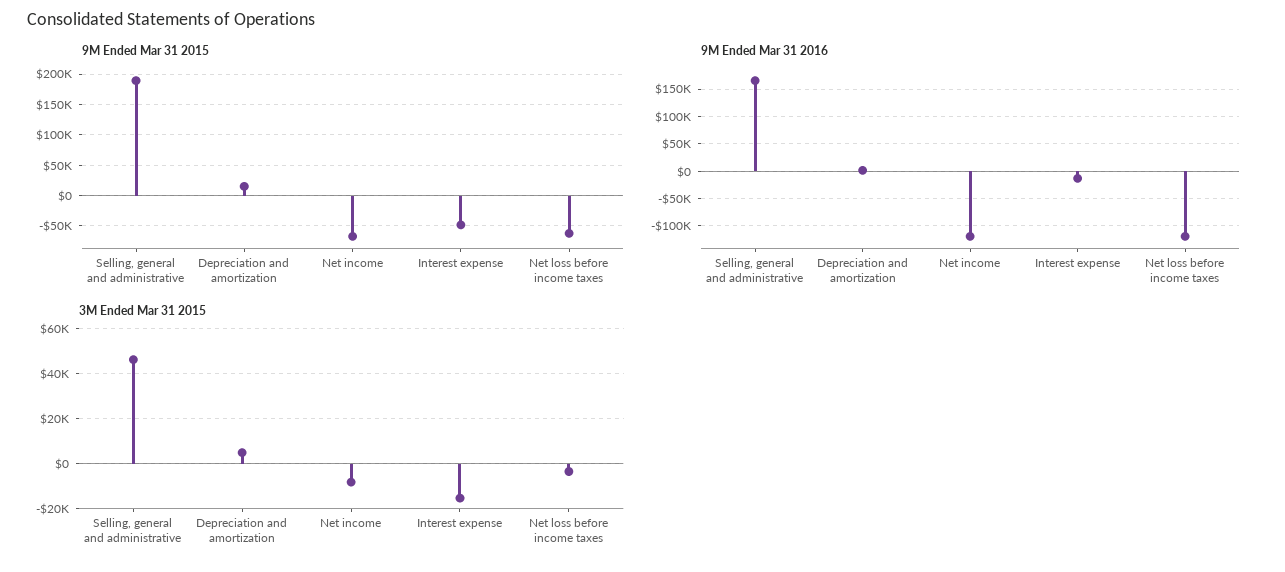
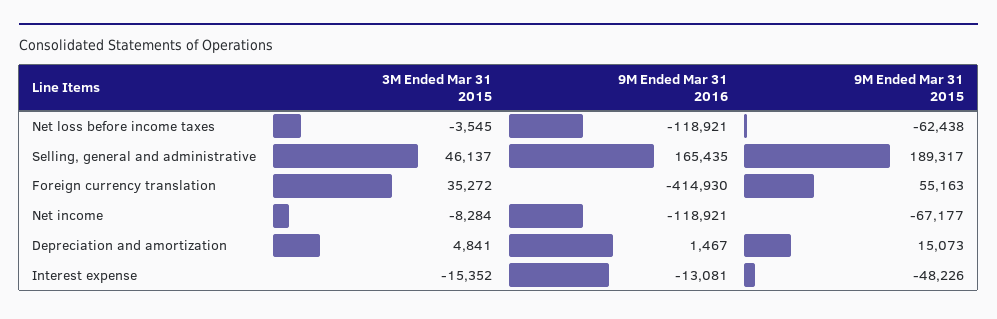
3M Ended Mar 31 2015, Foreign currency translation: none -> 35272
9M Ended Mar 31 2016, Foreign currency translation: none -> -414930
9M Ended Mar 31 2015, Foreign currency translation: none -> 55163

